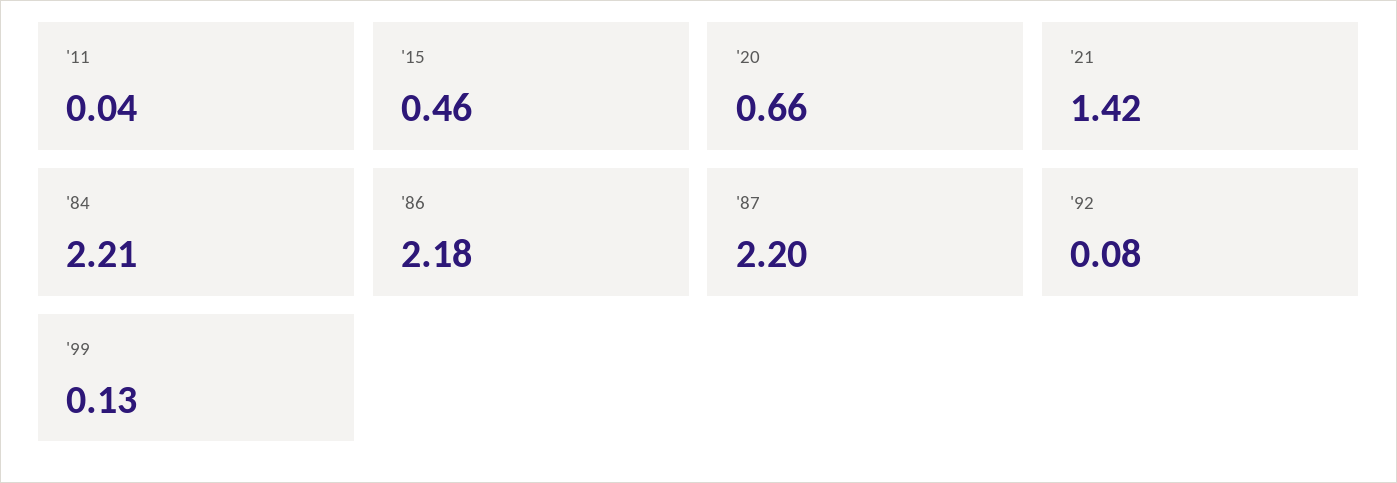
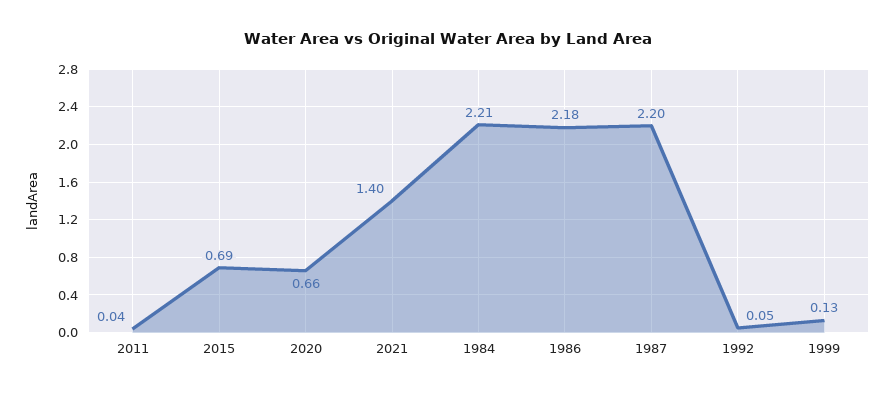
'15: 0.46 -> 0.69
'21: 1.42 -> 1.4
'92: 0.08 -> 0.05

